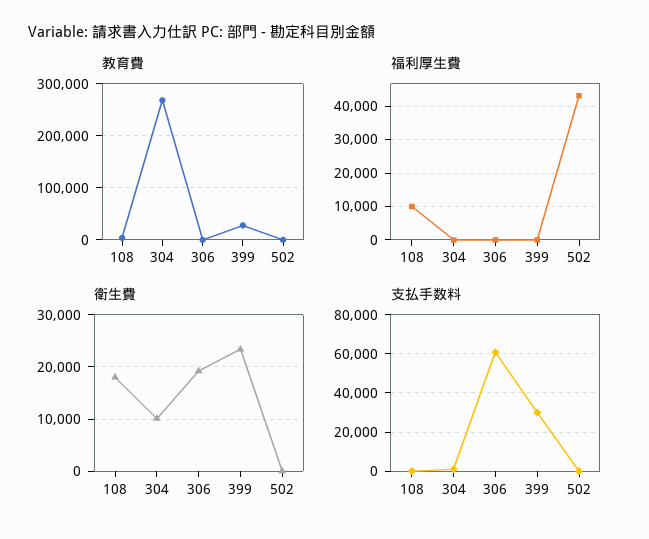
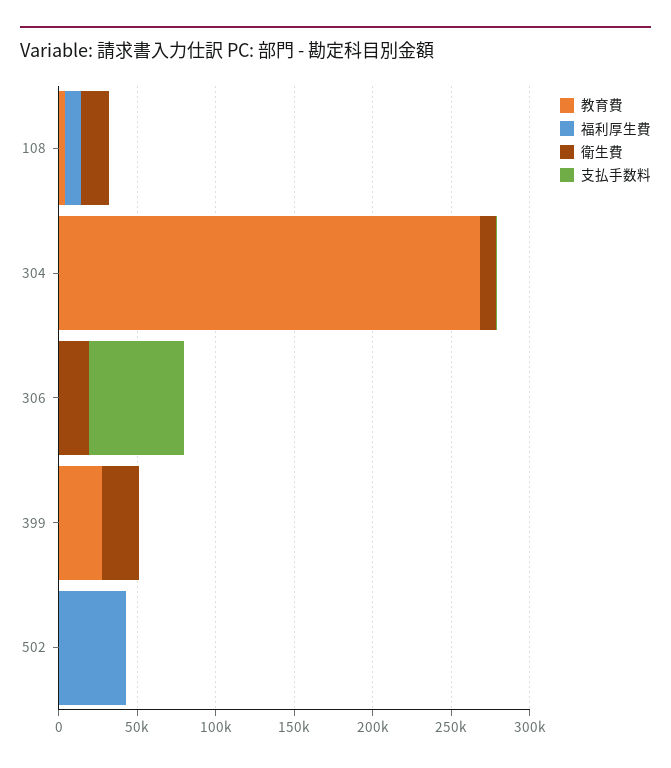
支払手数料, 399: 30000 -> 0

